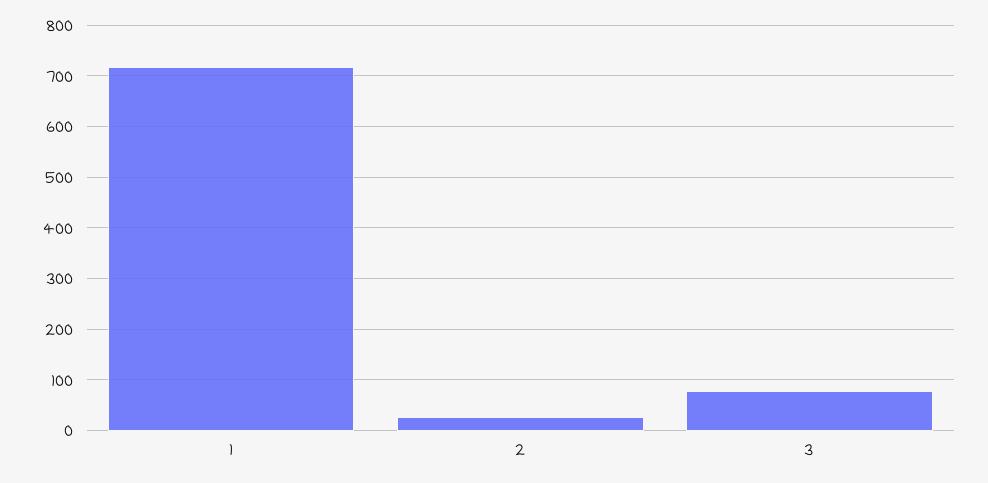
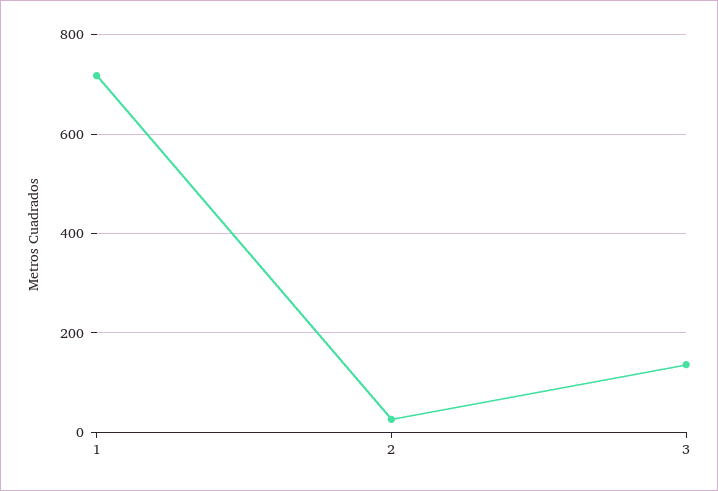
3: 80 -> 140

